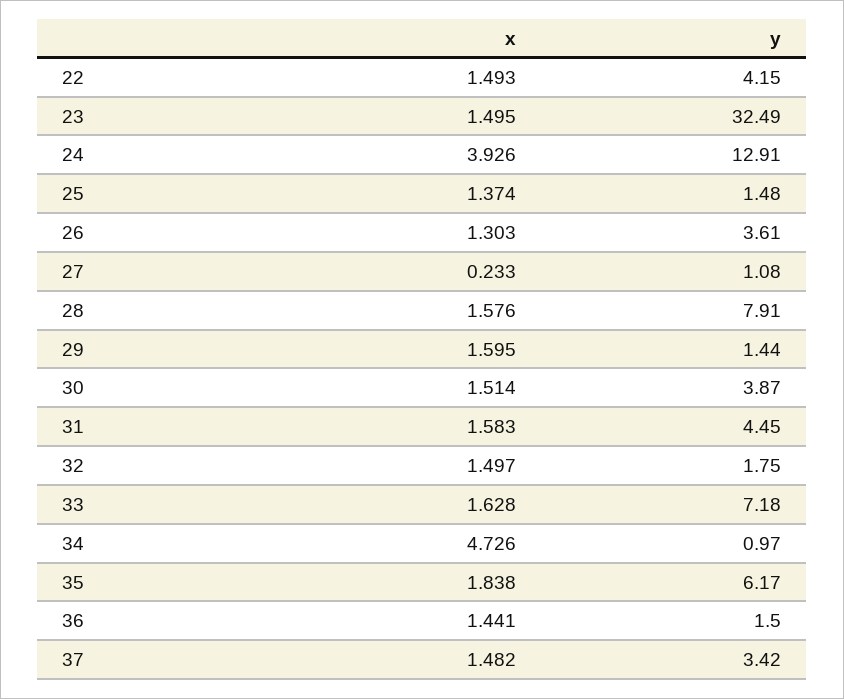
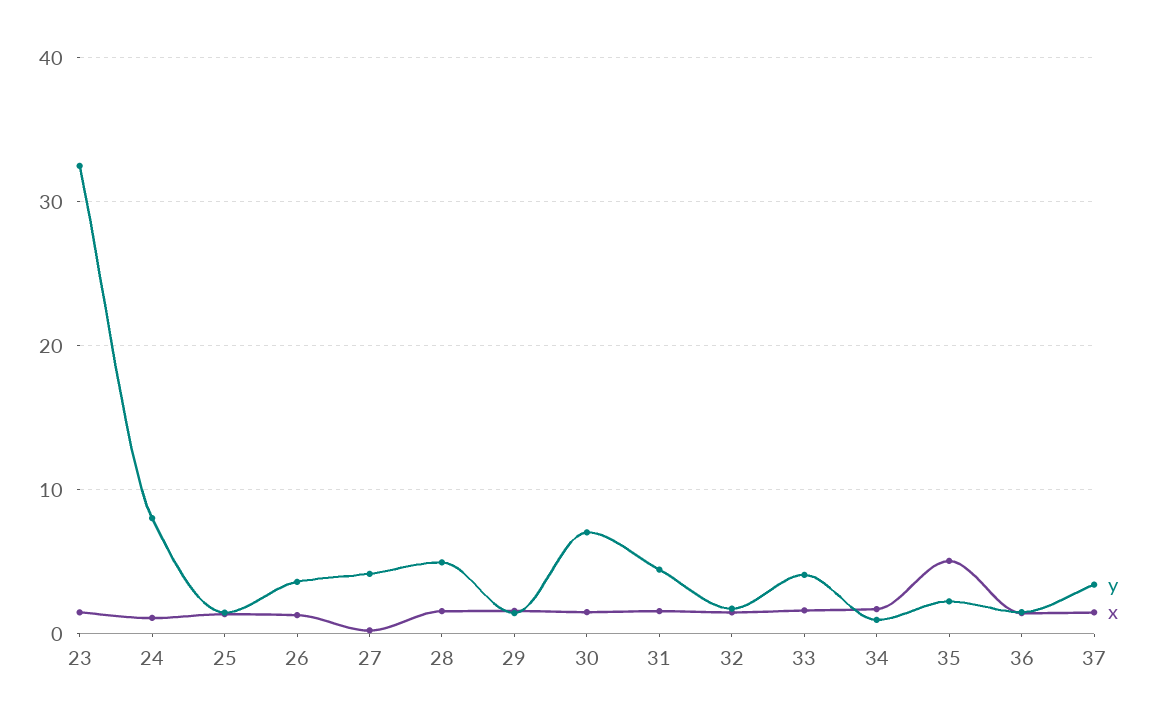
x, 22: 1.493 -> none
y, 22: 4.15 -> none
x, 24: 3.926 -> 1
y, 24: 12.91 -> 8
y, 27: 1.08 -> 4
y, 28: 7.91 -> 5
y, 30: 3.87 -> 7
y, 33: 7.18 -> 4
x, 34: 4.726 -> 2
x, 35: 1.838 -> 5
y, 35: 6.17 -> 2

